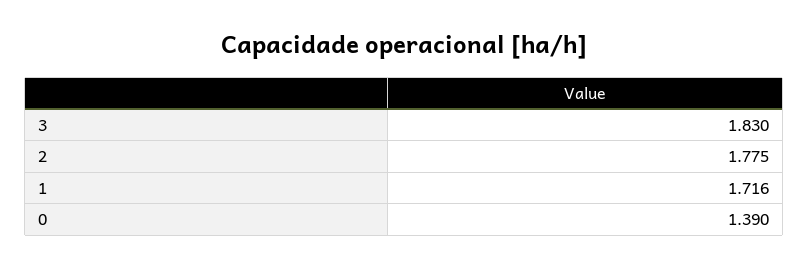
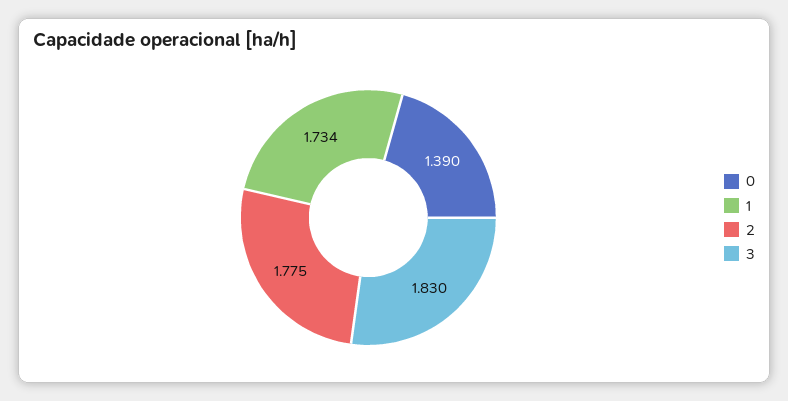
1: 1.716 -> 1.734

